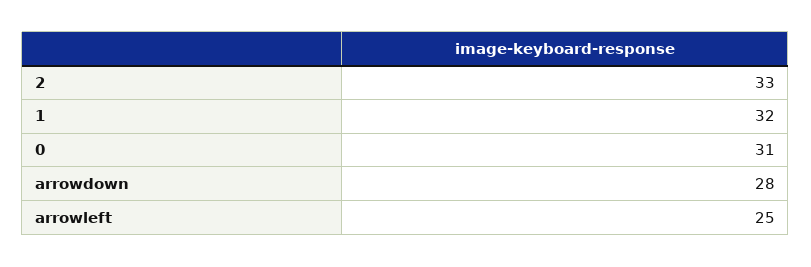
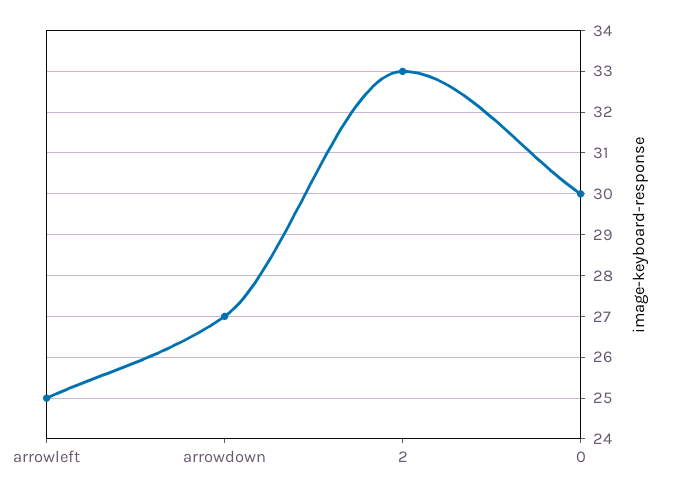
1: 32 -> none
0: 31 -> 30
arrowdown: 28 -> 27

